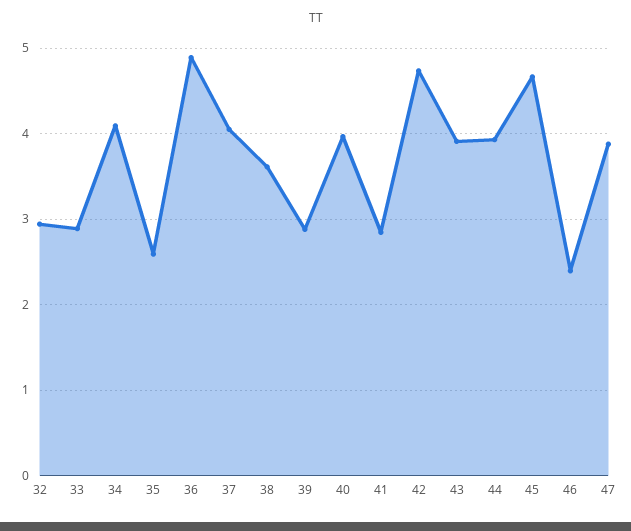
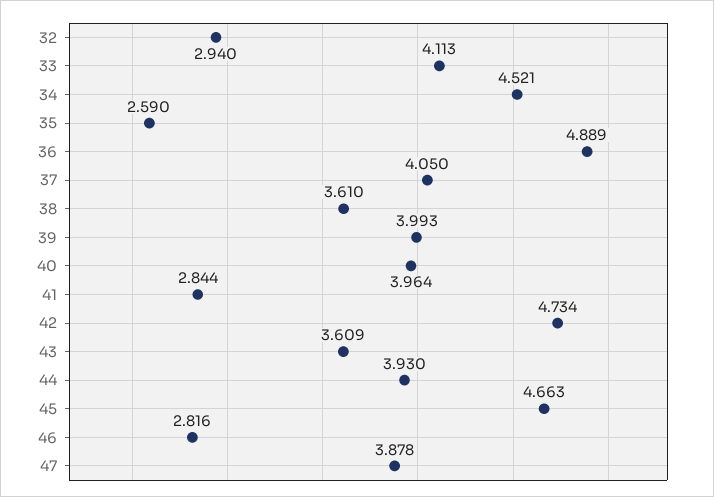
33: 2.9 -> 4.113
34: 4.1 -> 4.521
39: 2.9 -> 3.993
43: 3.9 -> 3.609
46: 2.4 -> 2.816

